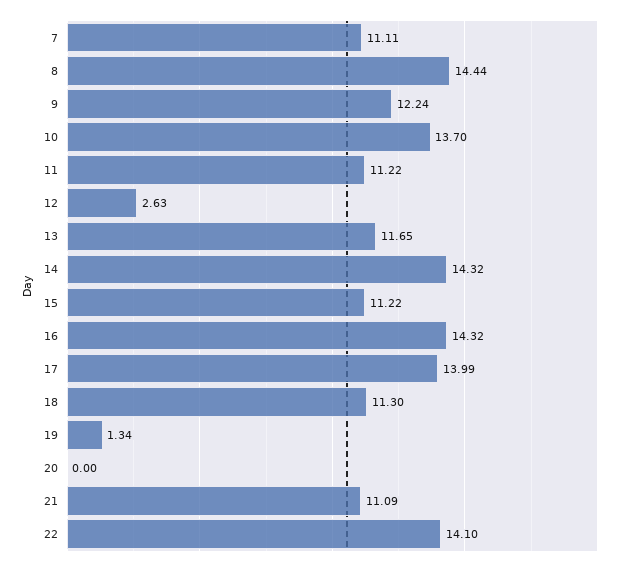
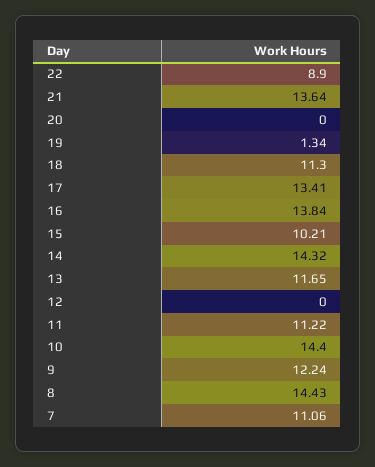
7: 11.11 -> 11.06
8: 14.44 -> 14.43
10: 13.7 -> 14.4
12: 2.63 -> 0
15: 11.22 -> 10.21
16: 14.32 -> 13.84
17: 13.99 -> 13.41
21: 11.09 -> 13.64
22: 14.1 -> 8.9

